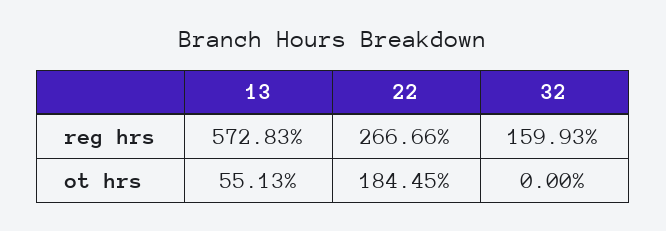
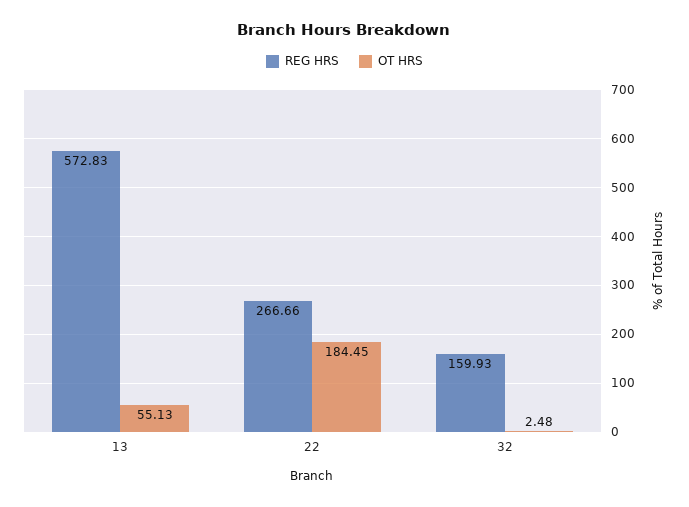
ot hrs, 32: 0 -> 2.48

